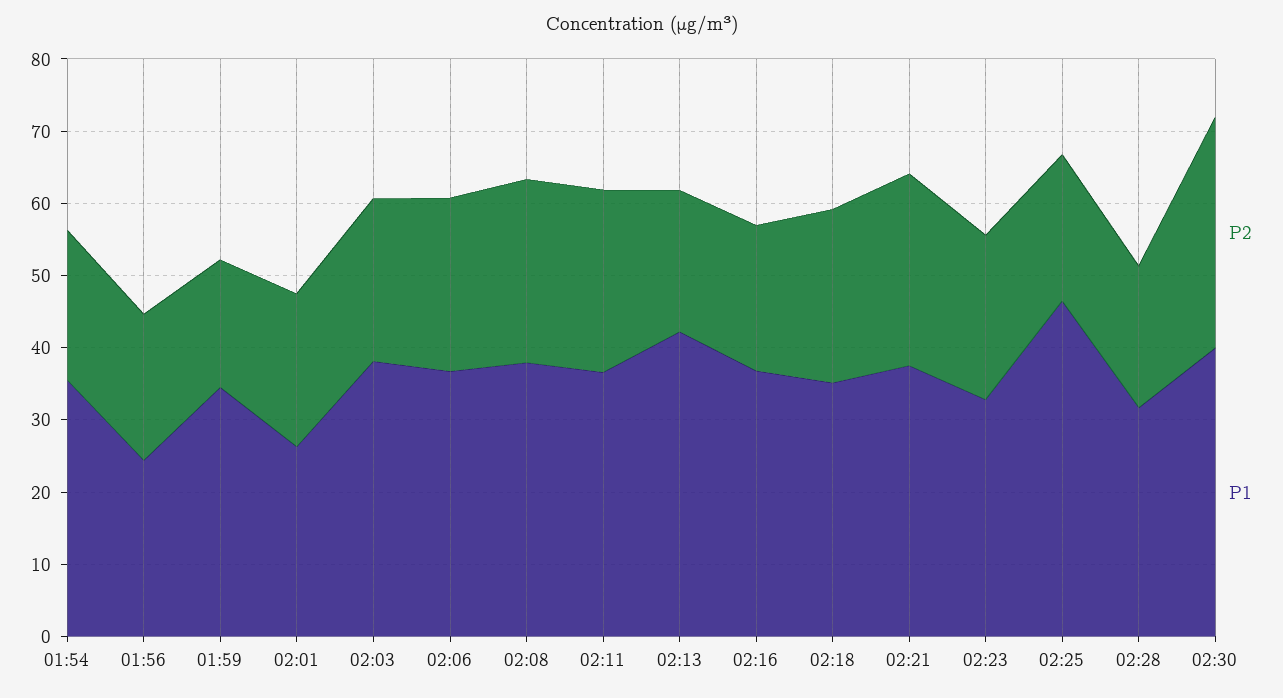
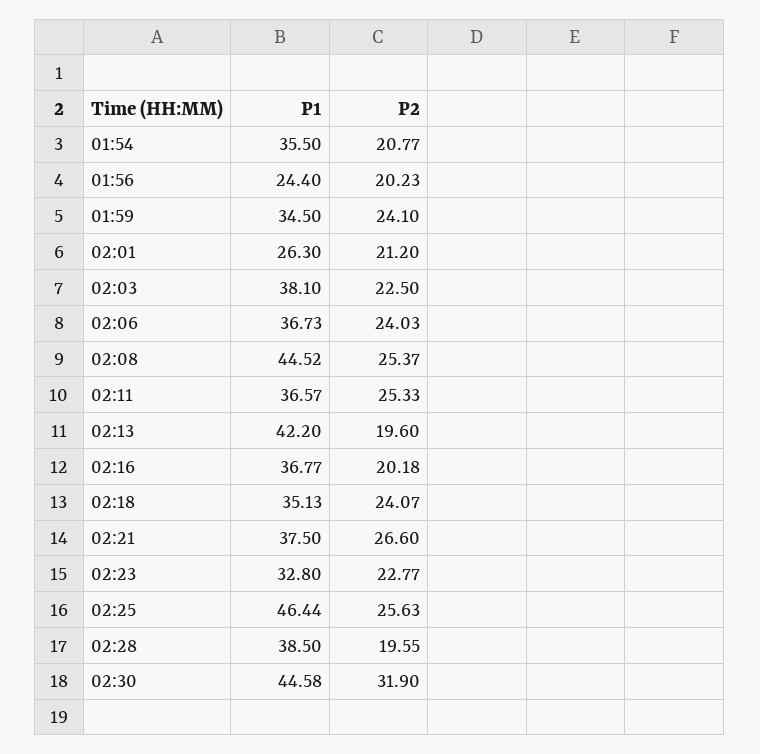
P2, 01:59: 18 -> 24.1
P1, 02:08: 38 -> 44.52
P2, 02:25: 20 -> 25.63
P1, 02:28: 32 -> 38.5
P1, 02:30: 40 -> 44.58

